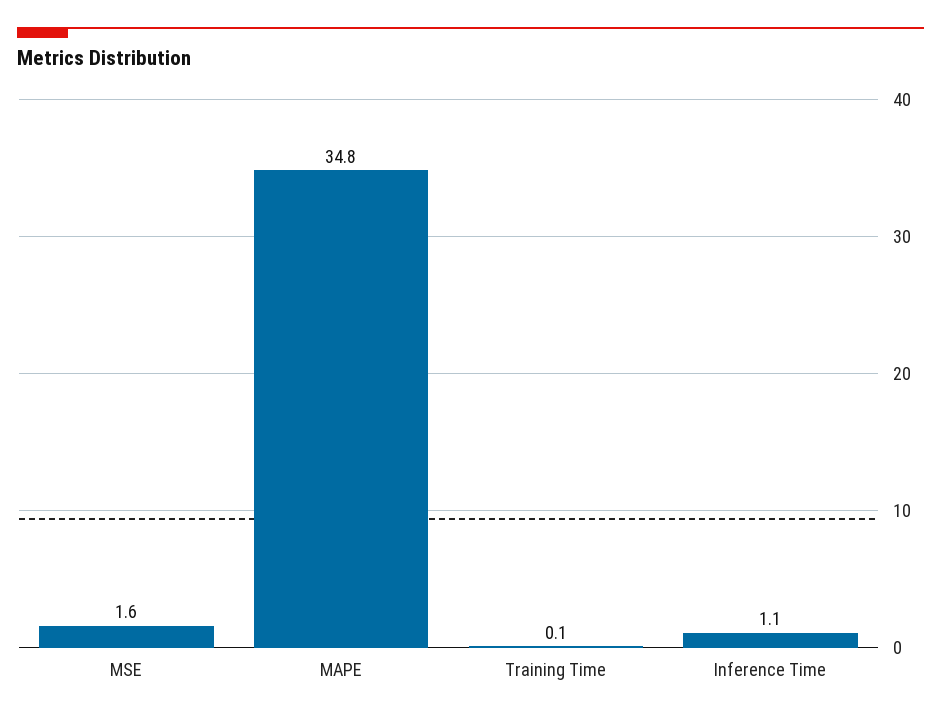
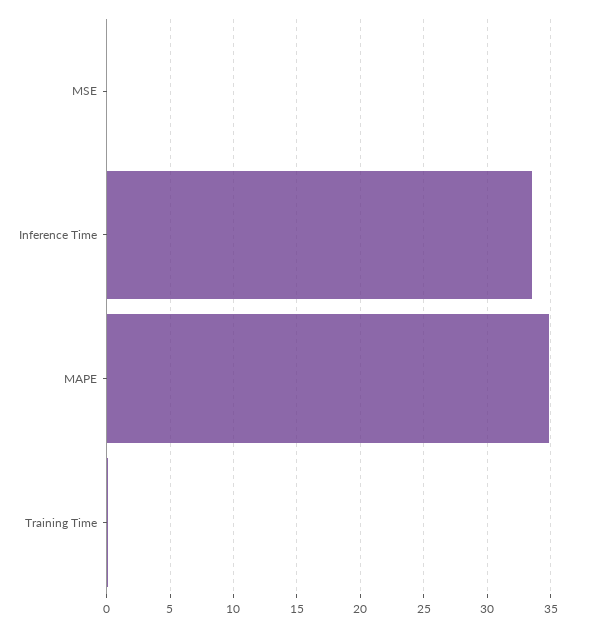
MSE: 1.6 -> 0
Inference Time: 1.1 -> 33.5

